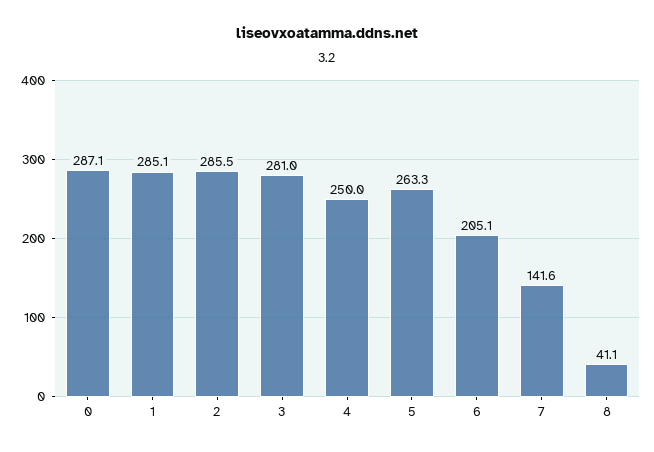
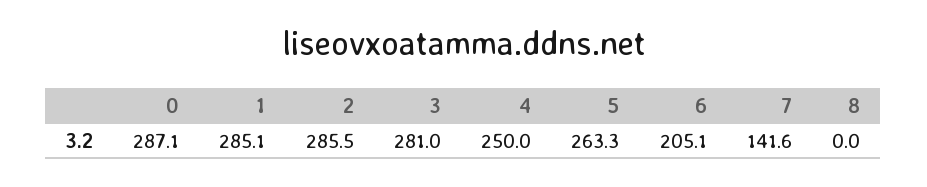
8: 41.1 -> 0

